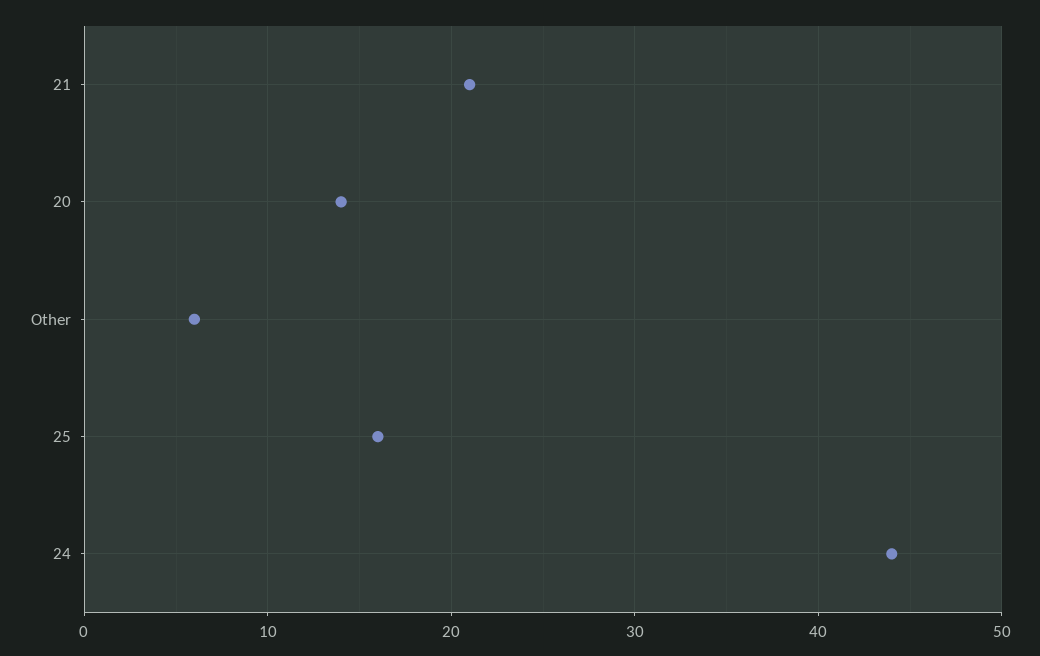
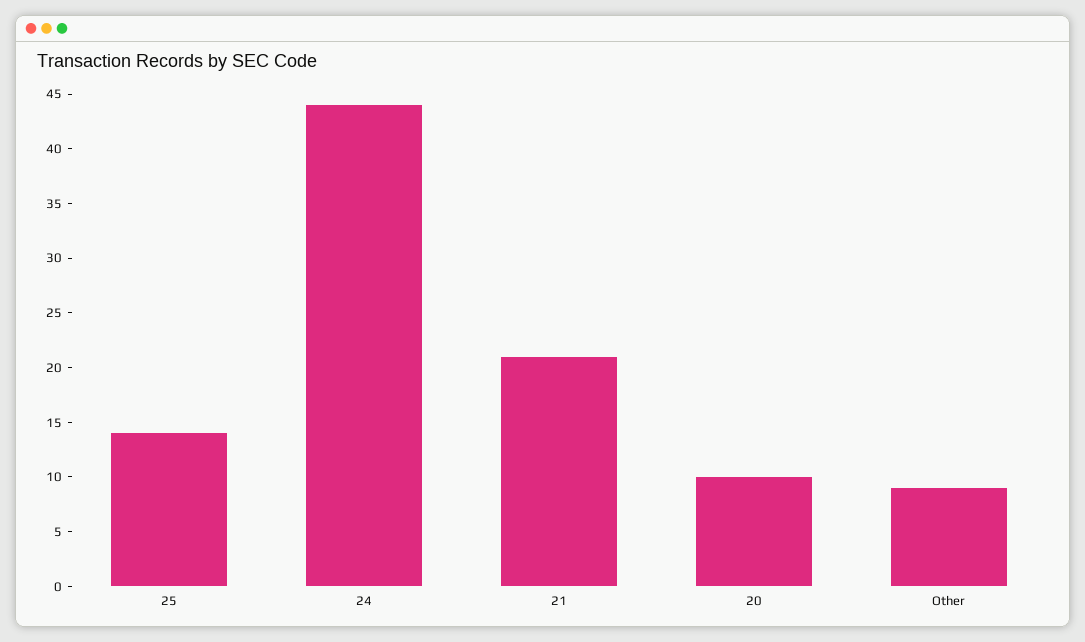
20: 14 -> 10
Other: 6 -> 9
25: 16 -> 14

